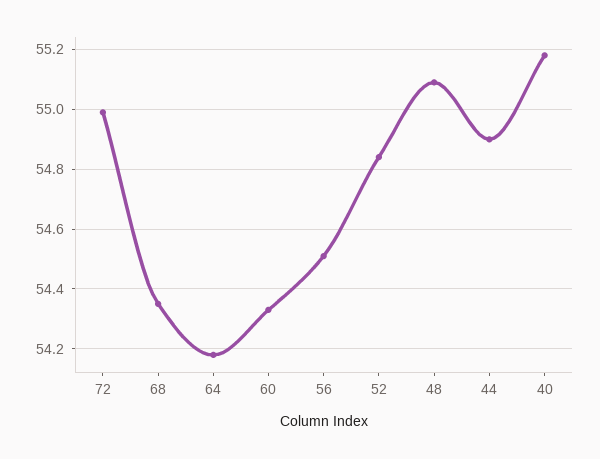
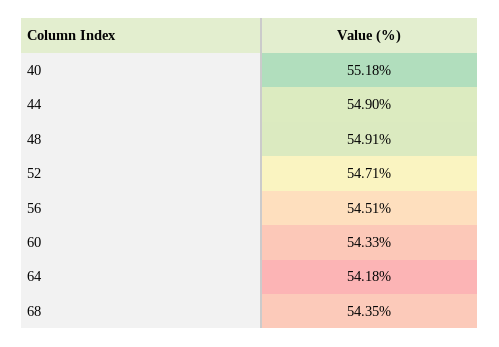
72: 55 -> none
52: 54.85 -> 54.71
48: 55.1 -> 54.91

